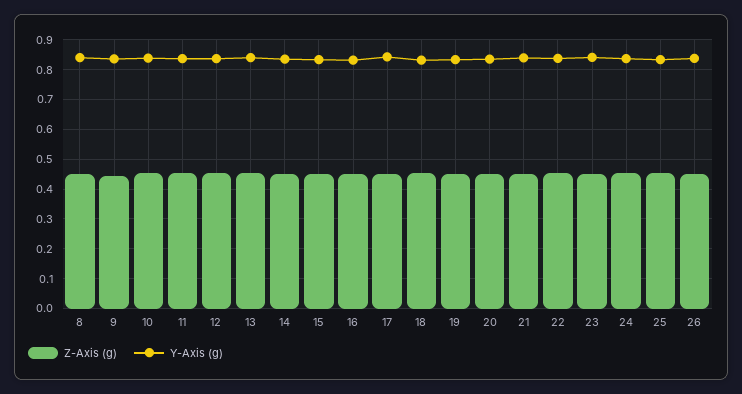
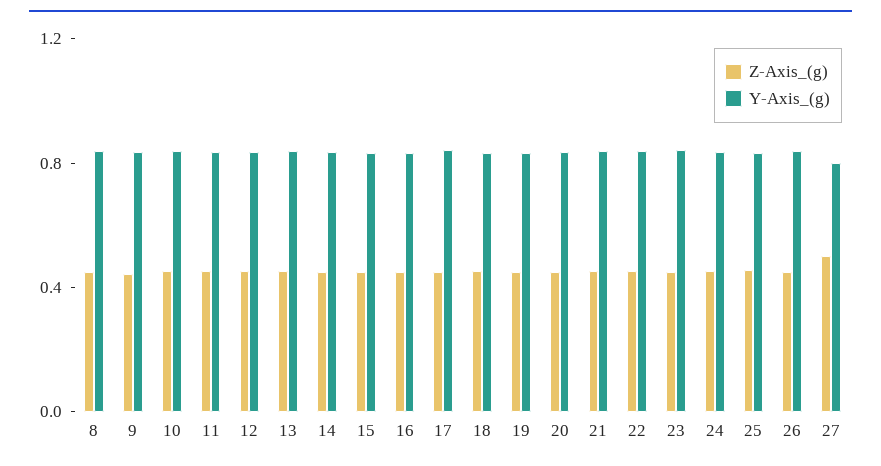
Z-Axis (g), 27: none -> 0.5
Y-Axis (g), 27: none -> 0.8

